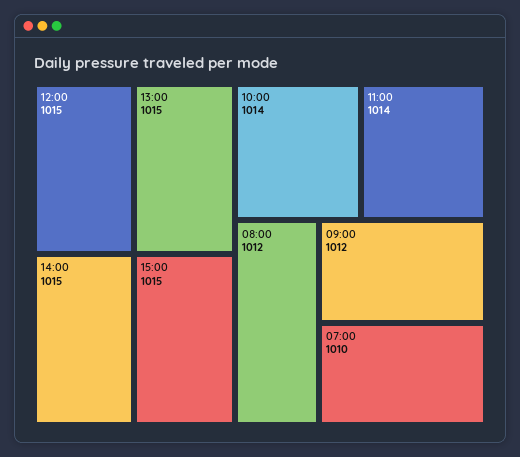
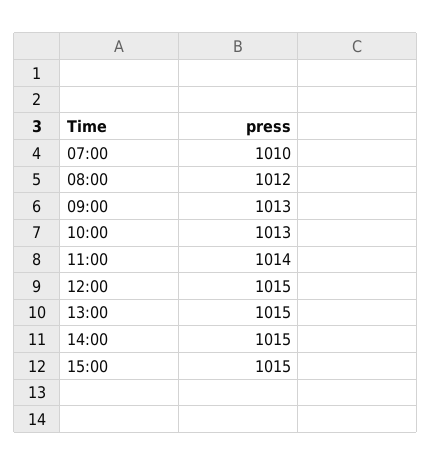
10:00: 1014 -> 1013
09:00: 1012 -> 1013

